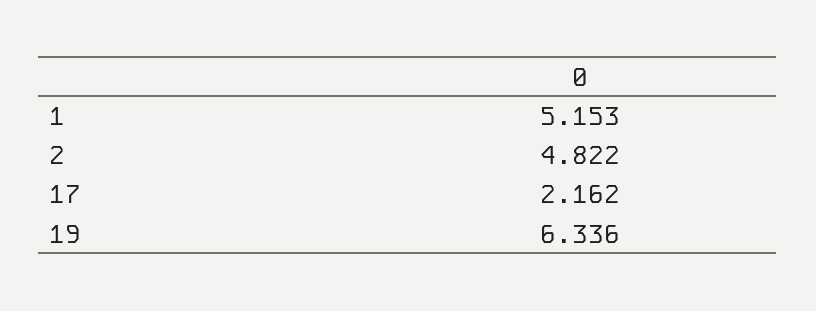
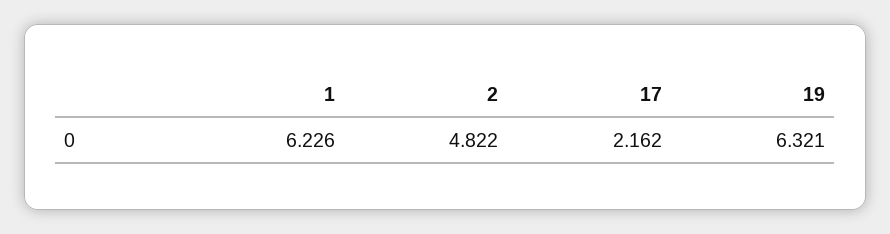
1: 5.153 -> 6.226
19: 6.336 -> 6.321

